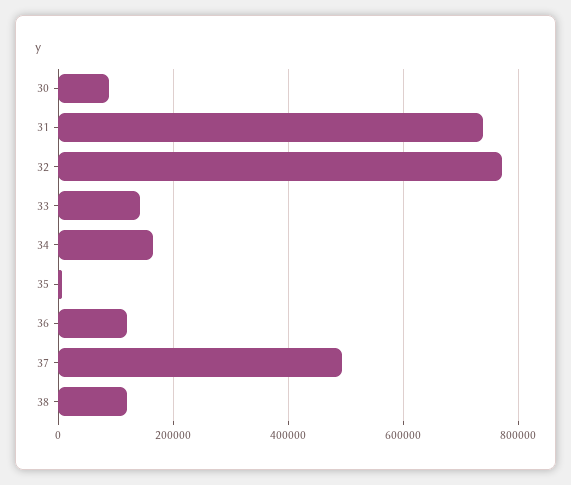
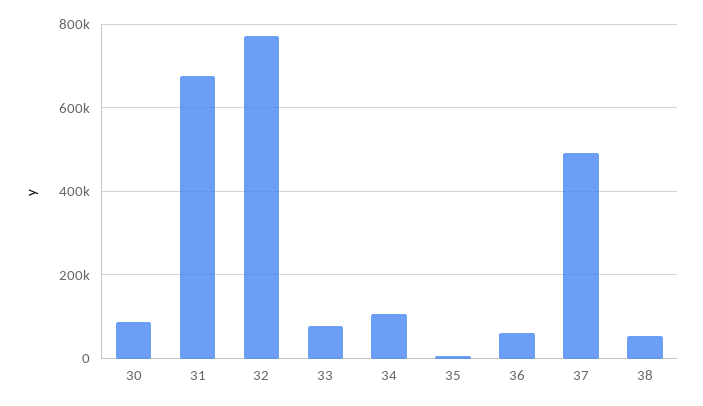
31: 740000 -> 680000
33: 140000 -> 80000
34: 160000 -> 100000
36: 120000 -> 60000
38: 120000 -> 60000

